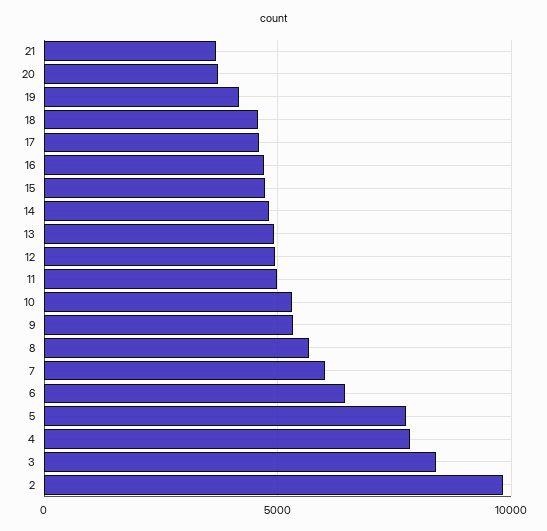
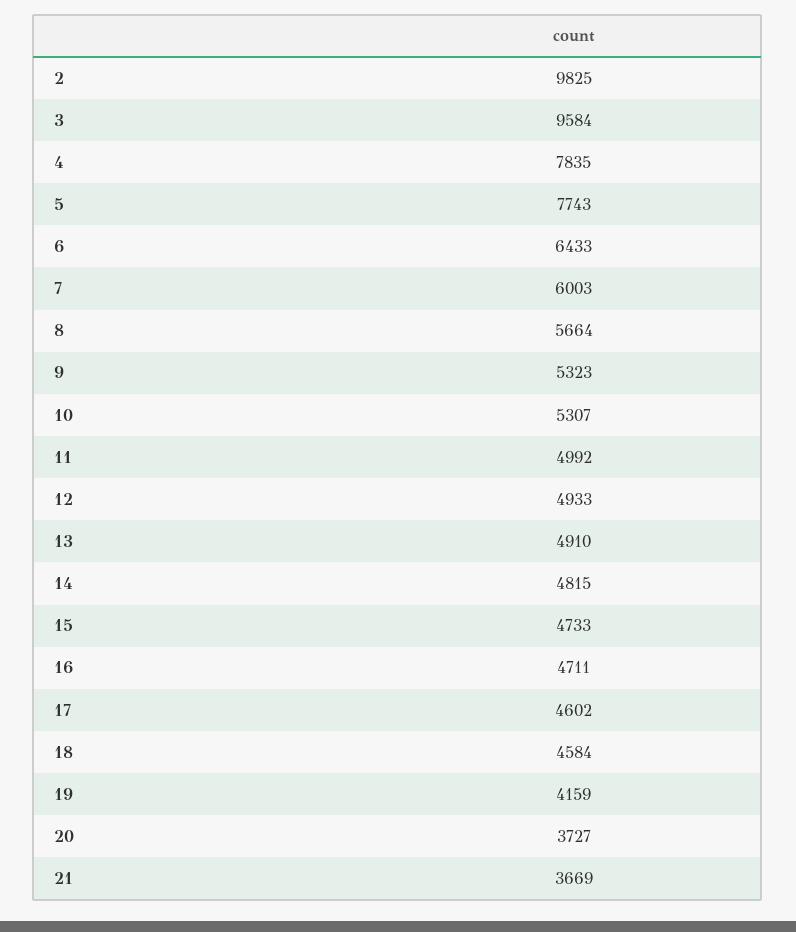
3: 8500 -> 9584

